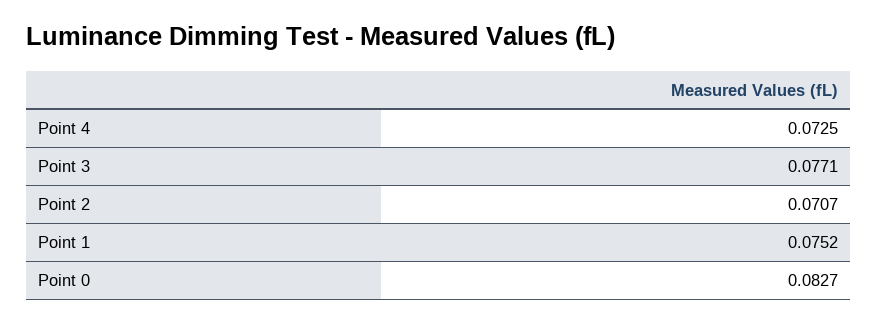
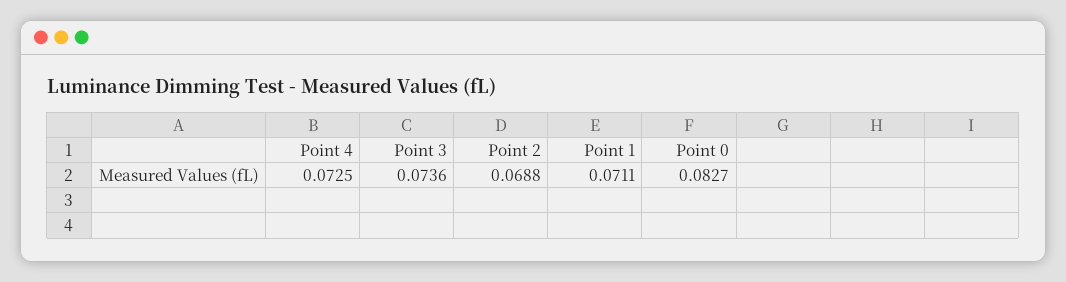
Point 3: 0.0771 -> 0.0736
Point 2: 0.0707 -> 0.0688
Point 1: 0.0752 -> 0.0711

